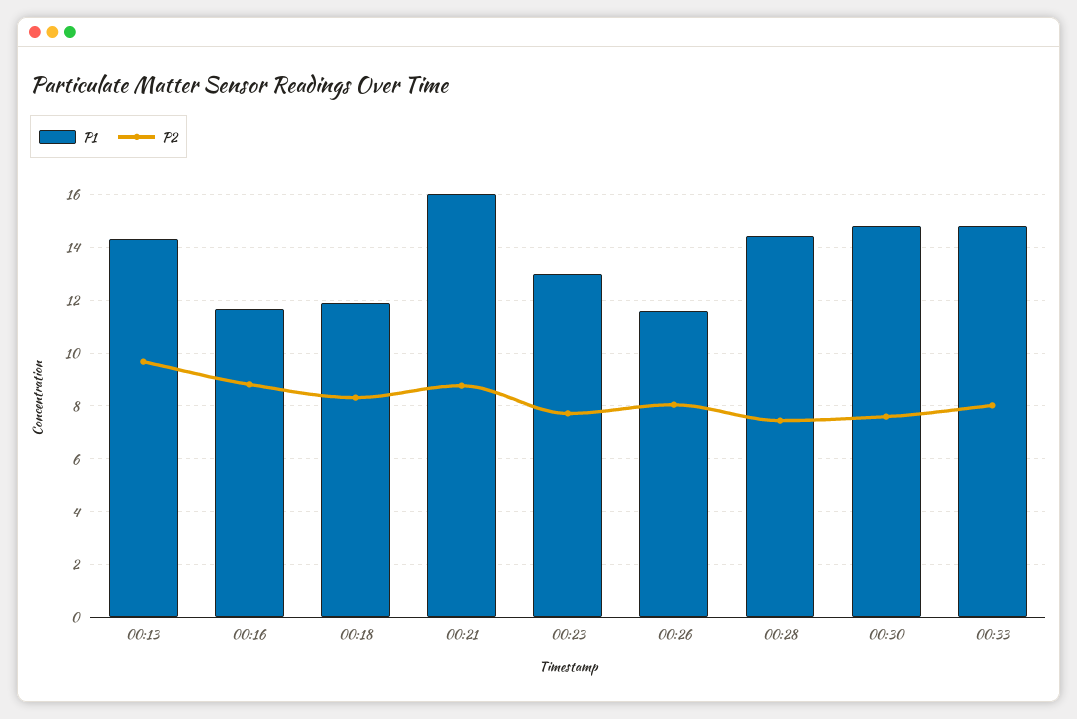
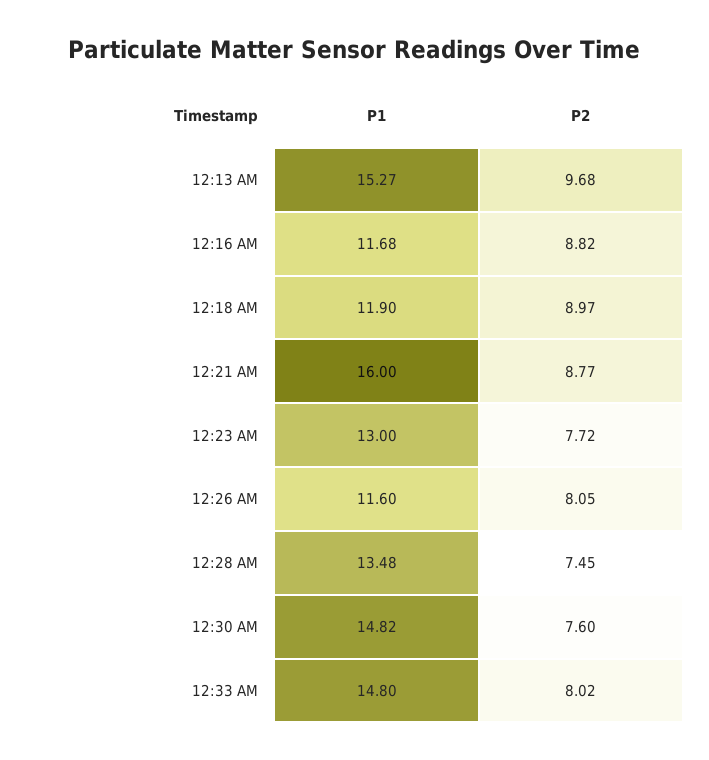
P1, 00:13: 14.25 -> 15.27
P2, 00:18: 8.25 -> 8.97
P1, 00:28: 14.5 -> 13.48

